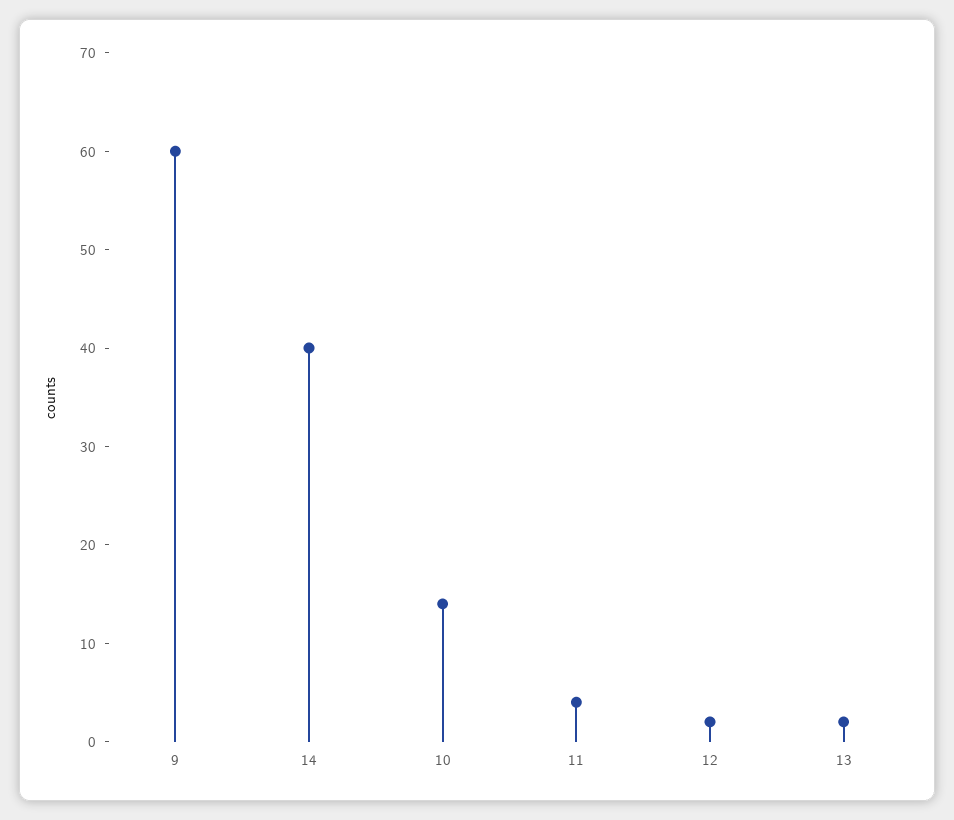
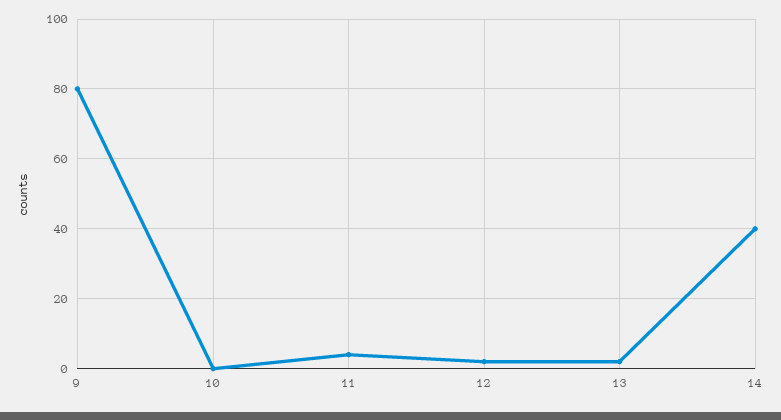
9: 60 -> 80
10: 14 -> 0

